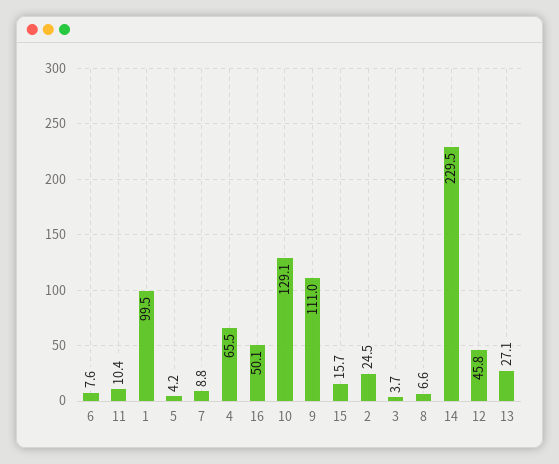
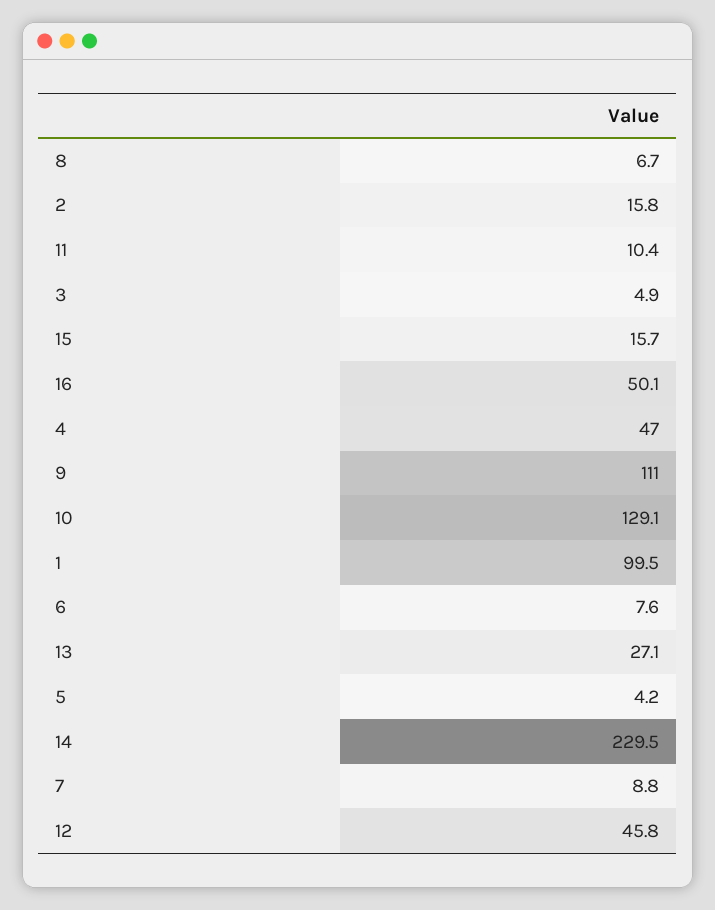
4: 65.5 -> 47
2: 24.5 -> 15.8
3: 3.7 -> 4.9
8: 6.6 -> 6.7

